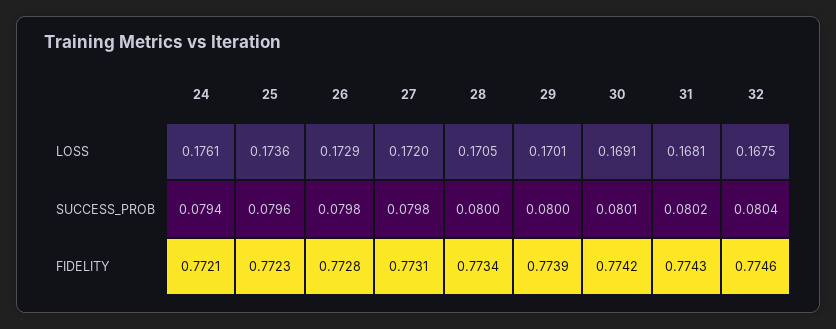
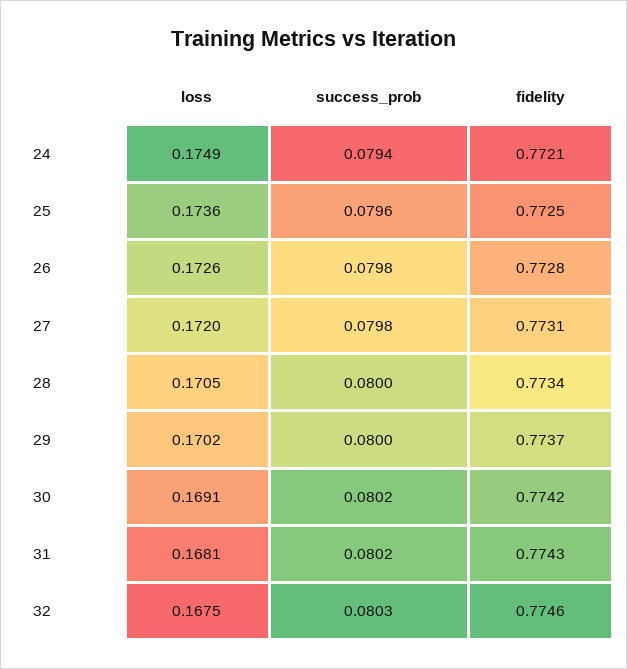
24, LOSS: 0.1761 -> 0.1749
26, LOSS: 0.1729 -> 0.1726
29, LOSS: 0.1701 -> 0.1702
30, SUCCESS_PROB: 0.0801 -> 0.0802
32, SUCCESS_PROB: 0.0804 -> 0.0803
25, FIDELITY: 0.7723 -> 0.7725
29, FIDELITY: 0.7739 -> 0.7737

